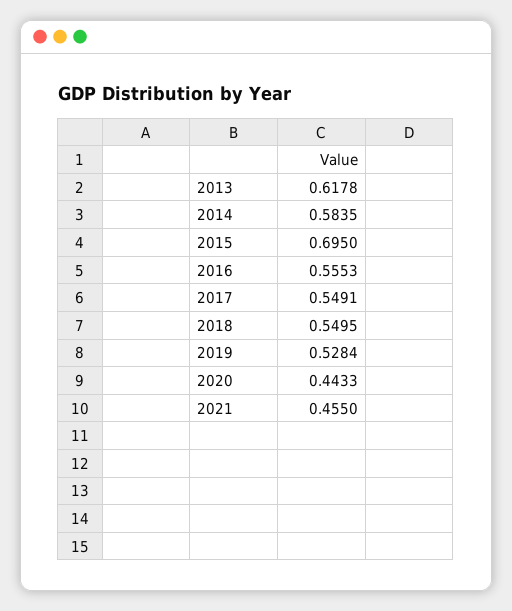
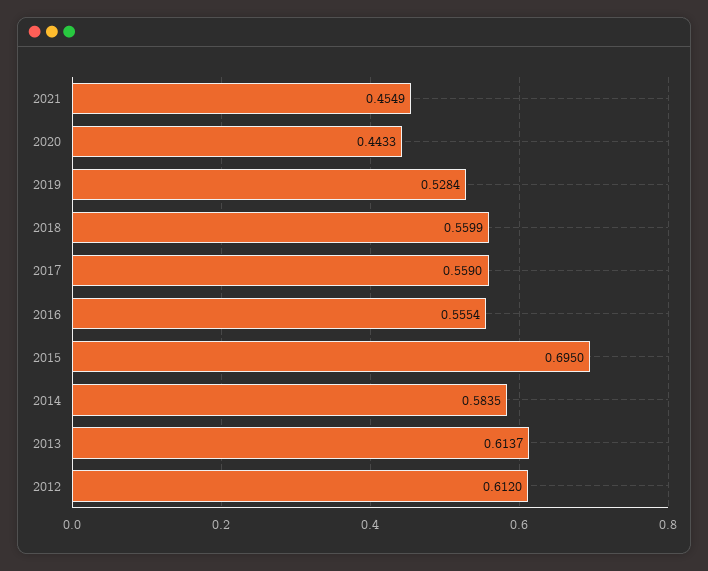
2013: 0.6178 -> 0.6137
2016: 0.5553 -> 0.5554
2017: 0.5491 -> 0.559
2018: 0.5495 -> 0.5599
2021: 0.455 -> 0.4549
2012: none -> 0.612

